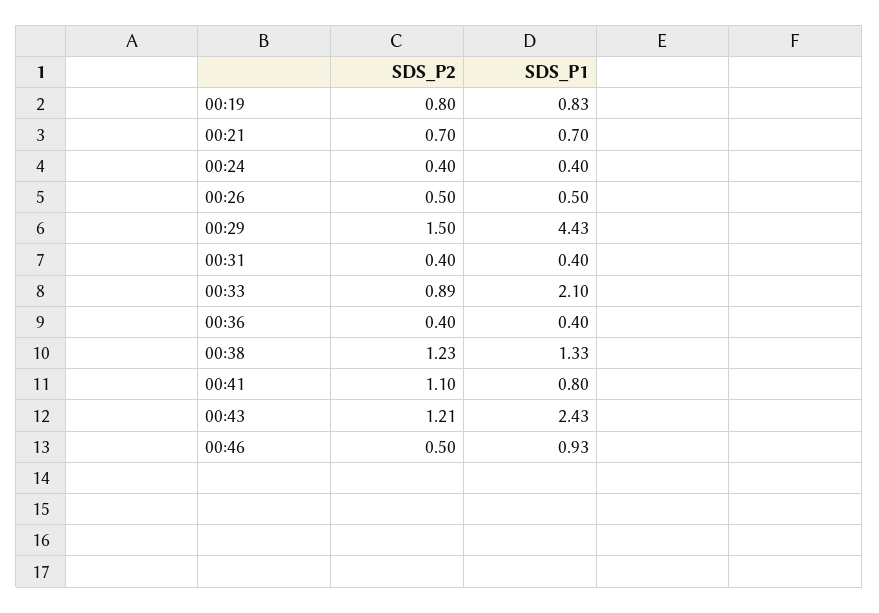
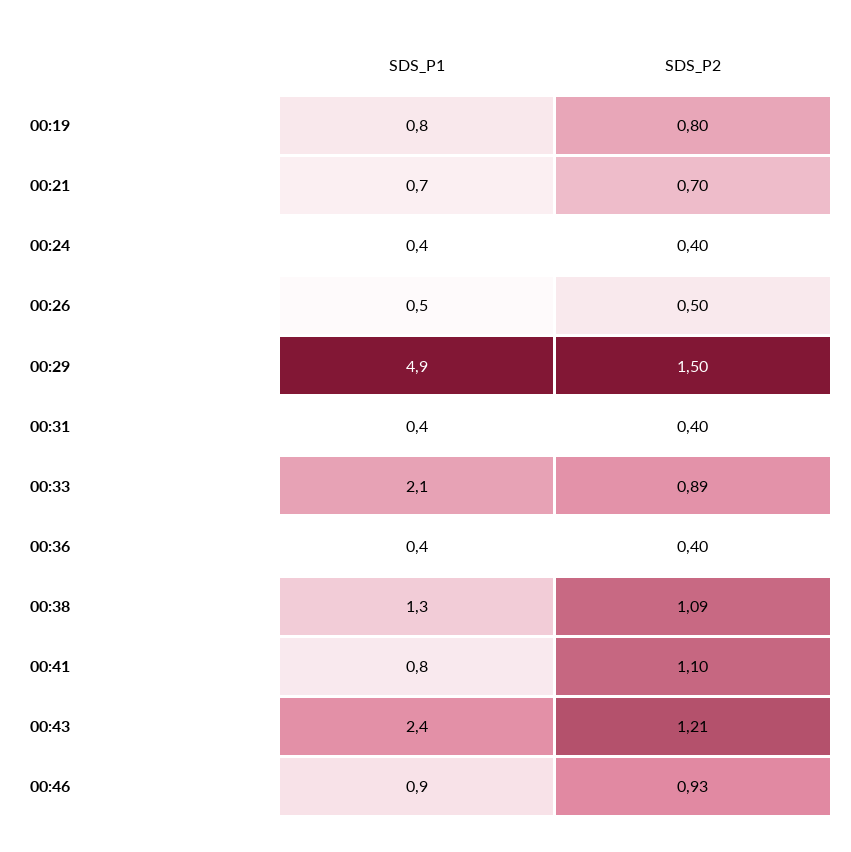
SDS_P1, 00:29: 4.43 -> 4.9
SDS_P2, 00:38: 1.23 -> 1.09
SDS_P2, 00:46: 0.5 -> 0.93

